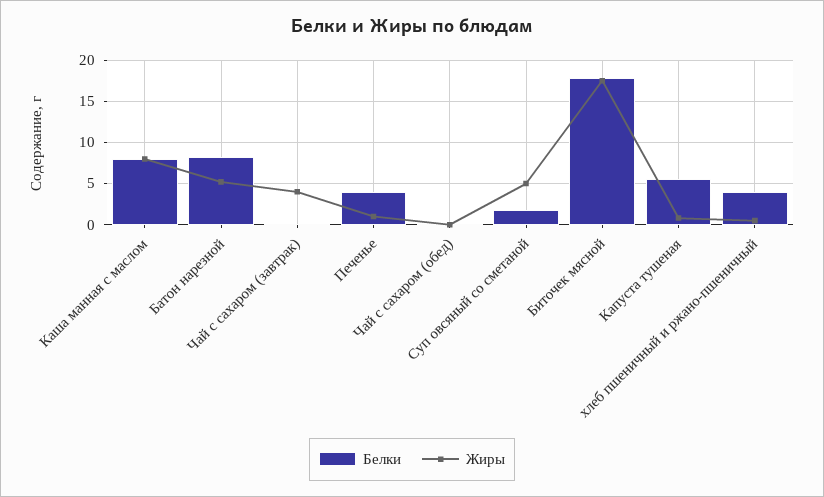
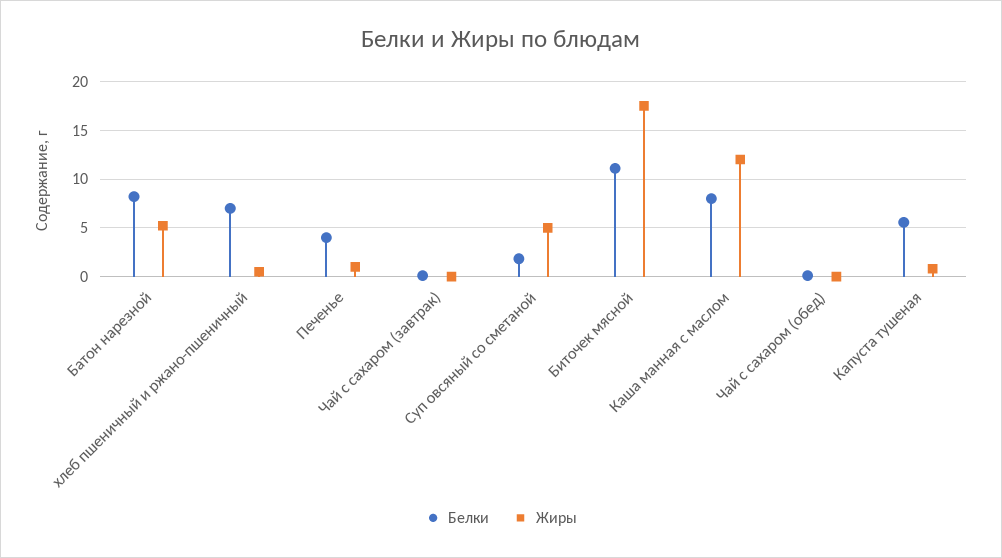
Жиры, Каша манная с маслом: 8 -> 12
Жиры, Чай с сахаром (завтрак): 4 -> 0
Белки, Биточек мясной: 18 -> 11
Белки, хлеб пшеничный и ржано-пшеничный: 4 -> 7

